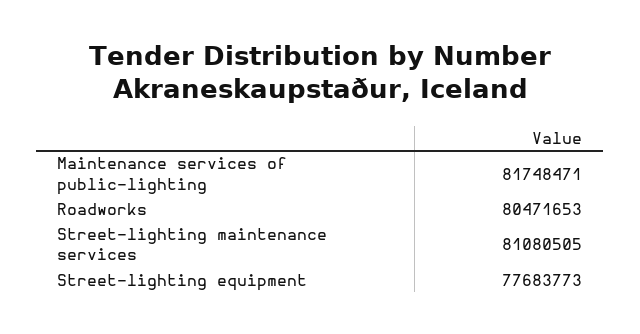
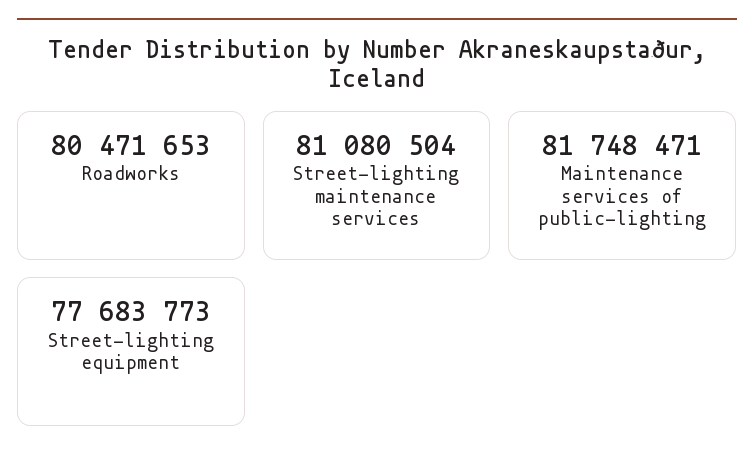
Street-lighting maintenance services: 81080505 -> 81080504

